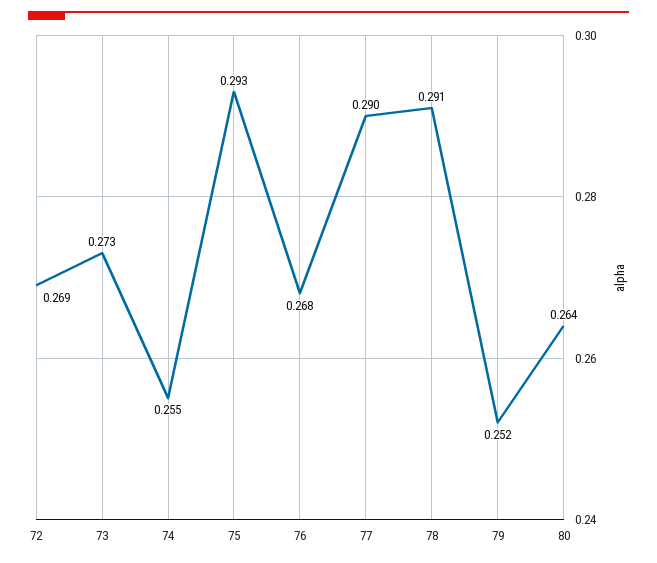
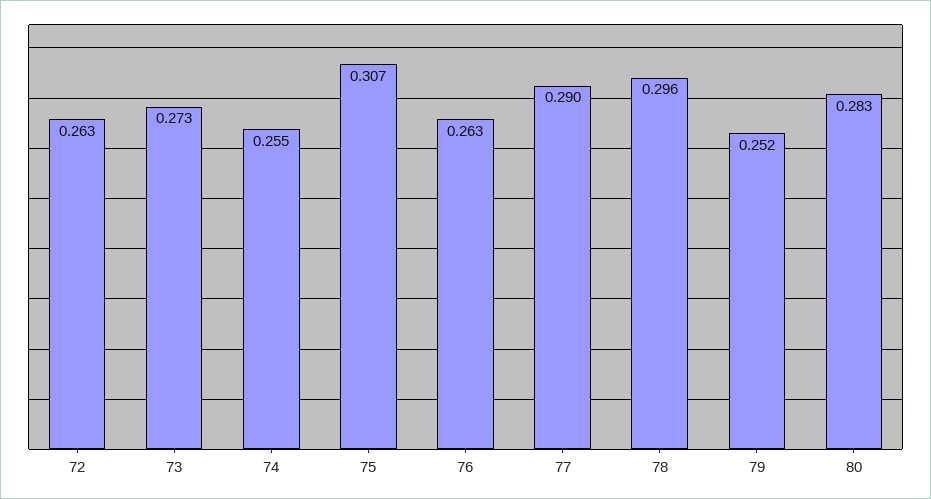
72: 0.269 -> 0.263
75: 0.293 -> 0.307
76: 0.268 -> 0.263
78: 0.291 -> 0.296
80: 0.264 -> 0.283

